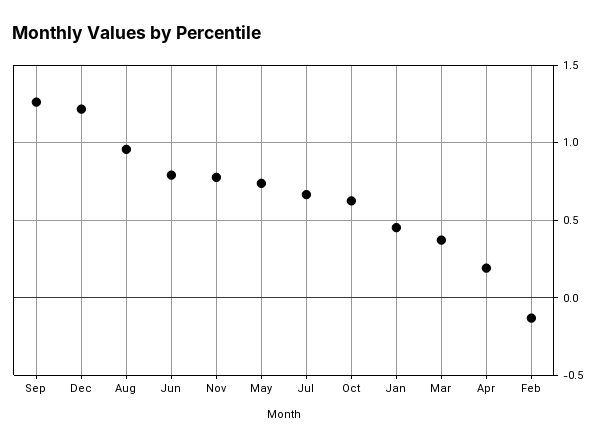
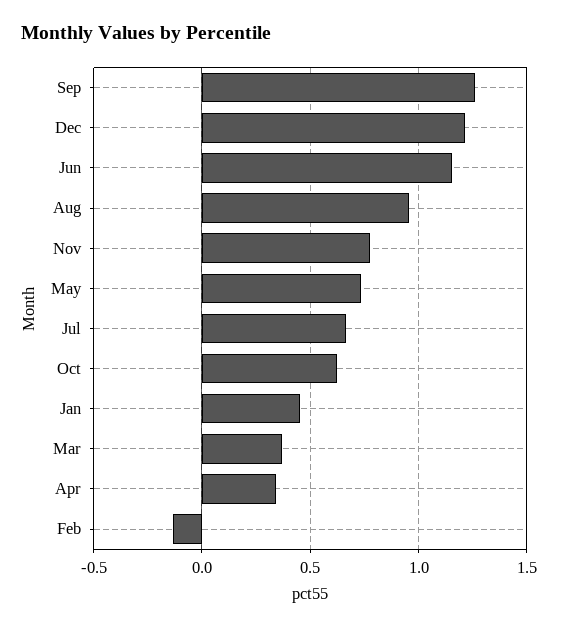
Jun: 0.8 -> 1.15
Apr: 0.2 -> 0.35

